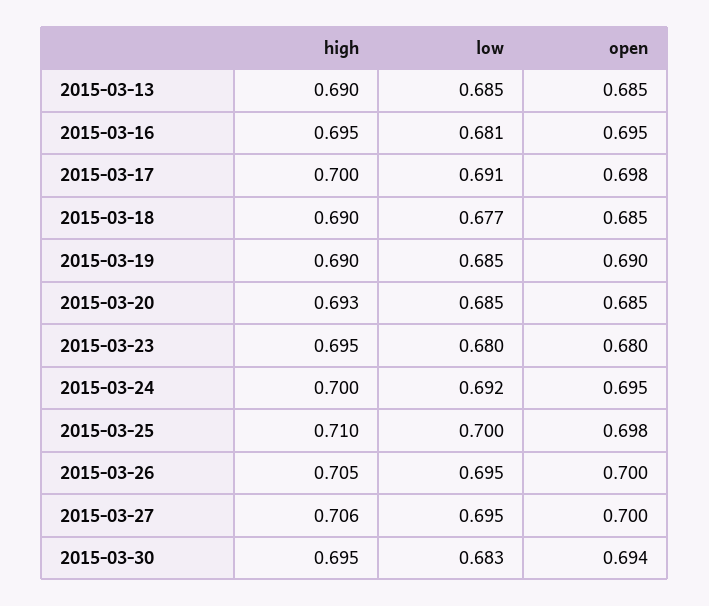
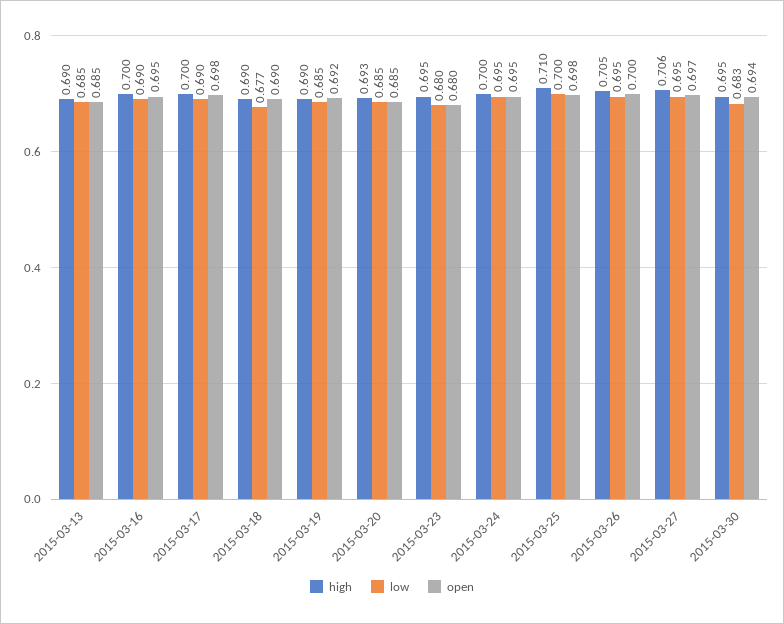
high, 2015-03-16: 0.695 -> 0.7
low, 2015-03-16: 0.681 -> 0.69
low, 2015-03-17: 0.691 -> 0.69
open, 2015-03-18: 0.685 -> 0.69
open, 2015-03-19: 0.69 -> 0.692
low, 2015-03-24: 0.692 -> 0.695
open, 2015-03-27: 0.7 -> 0.697

